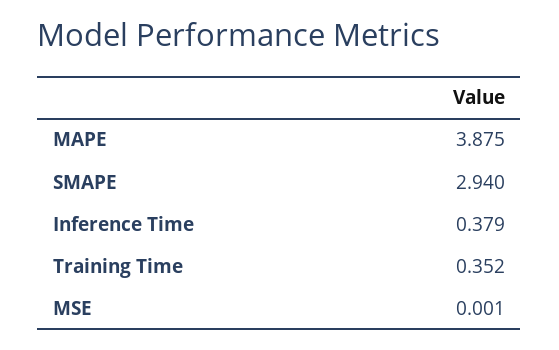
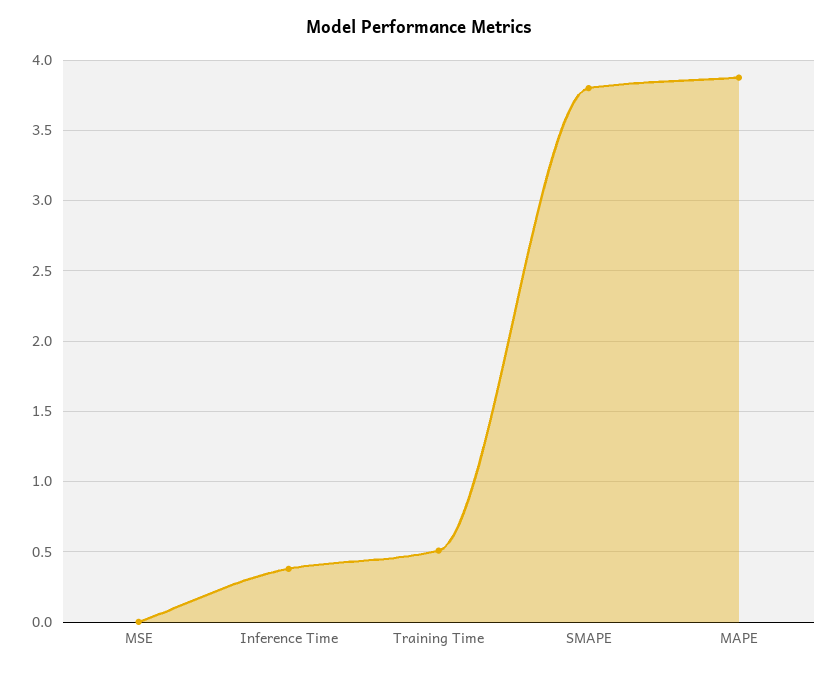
SMAPE: 2.94 -> 3.8
Training Time: 0.352 -> 0.5

